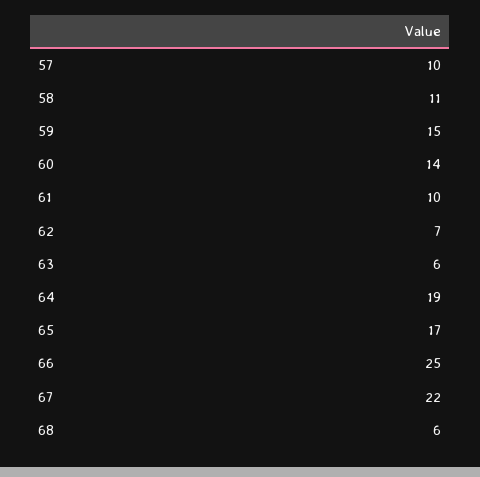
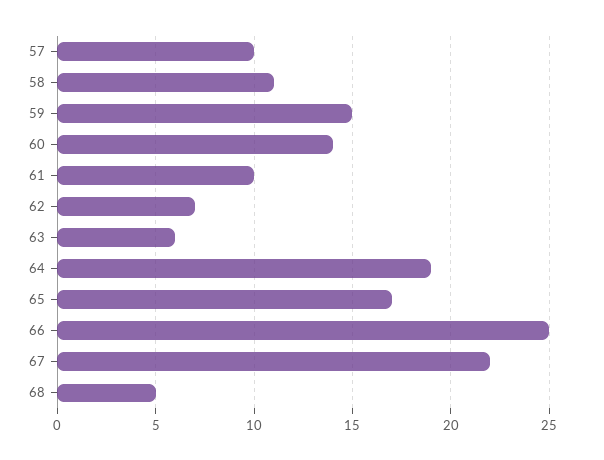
68: 6 -> 5

